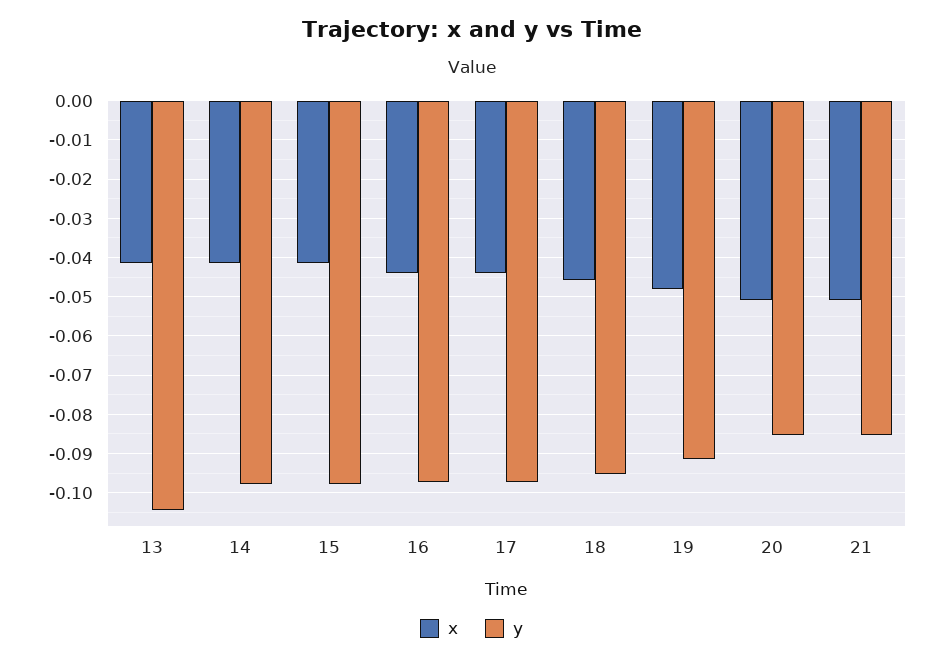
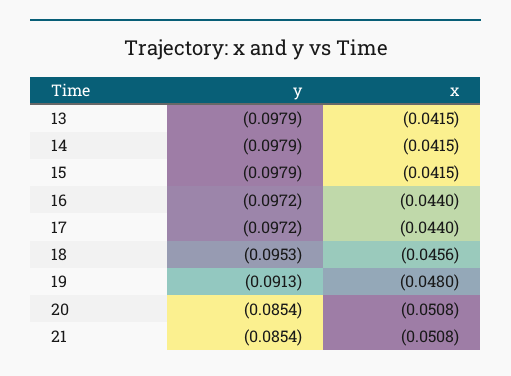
y, 13: -0.104 -> -0.0979

